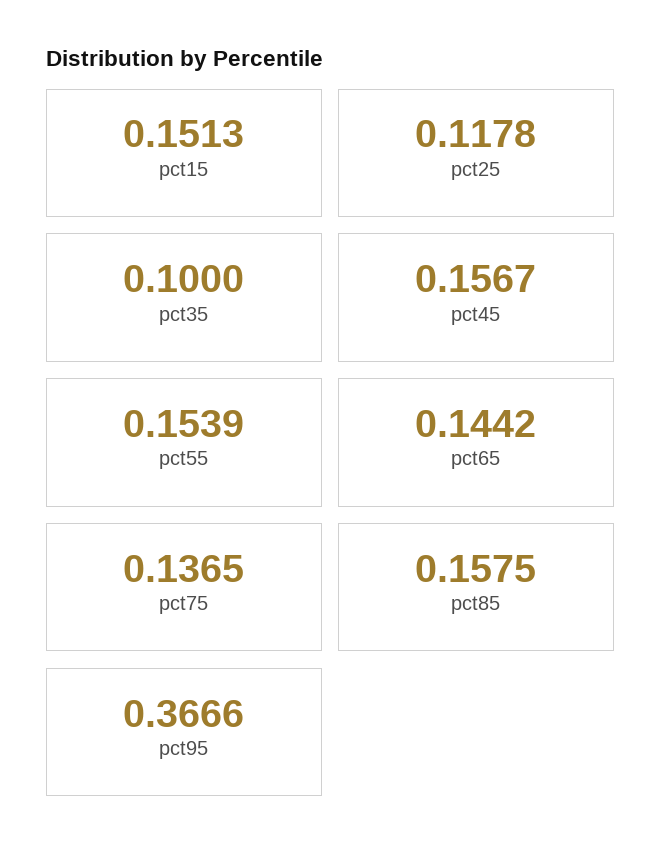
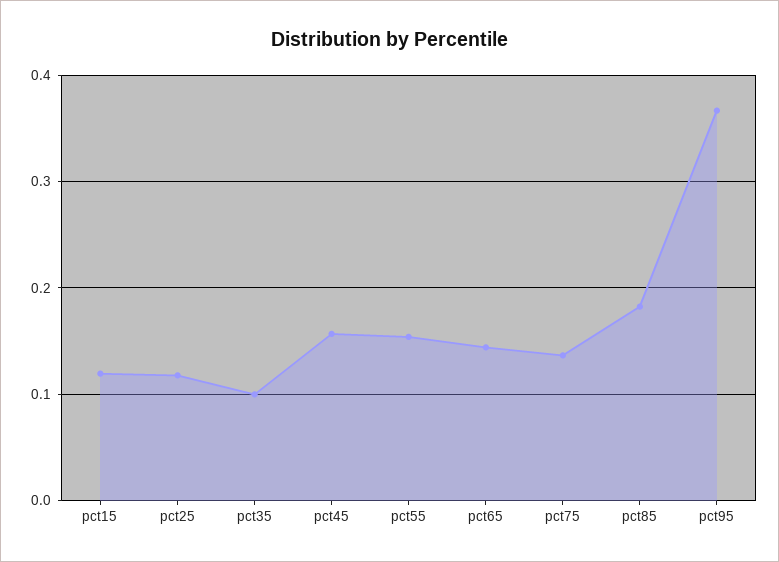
pct15: 0.1513 -> 0.12
pct85: 0.1575 -> 0.18

